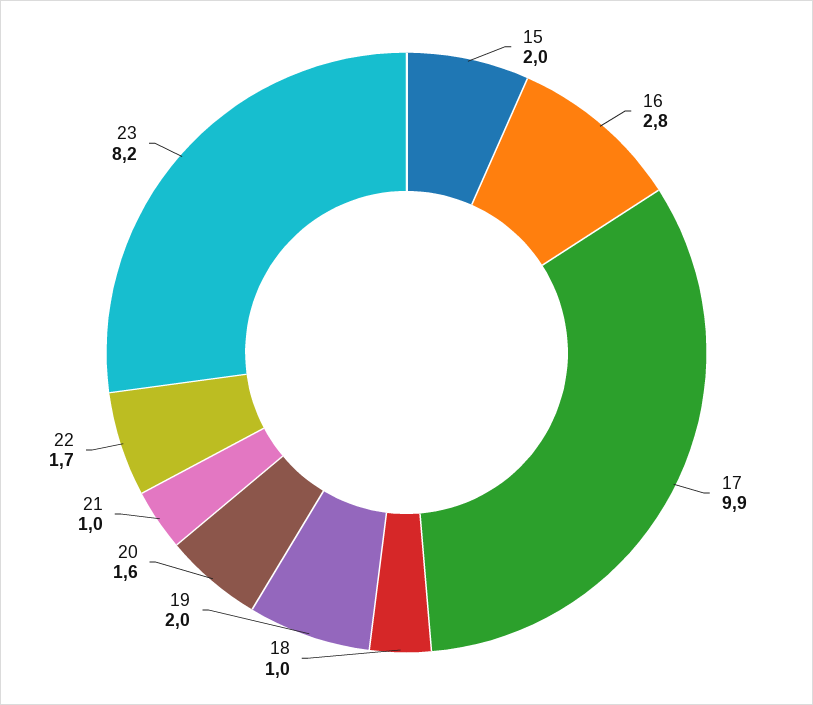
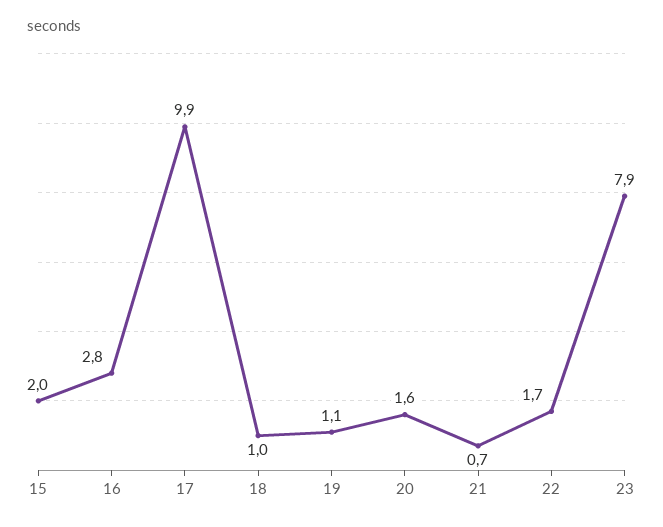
19: 2 -> 1.1
21: 1 -> 0.7
23: 8.2 -> 7.9

